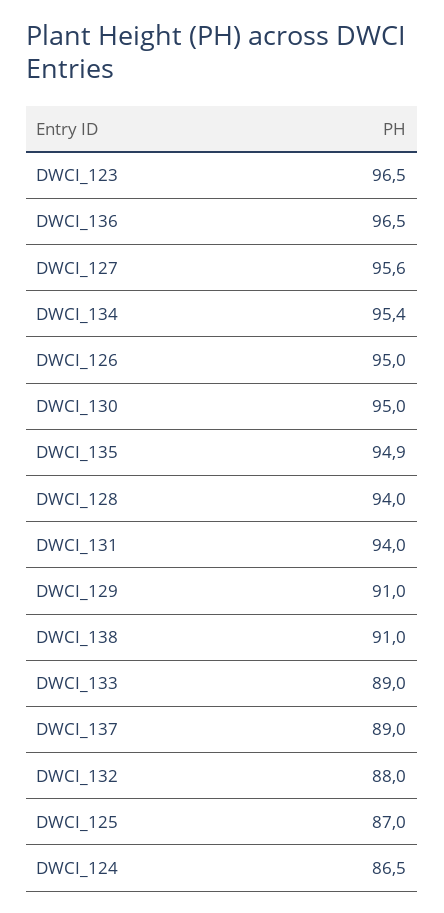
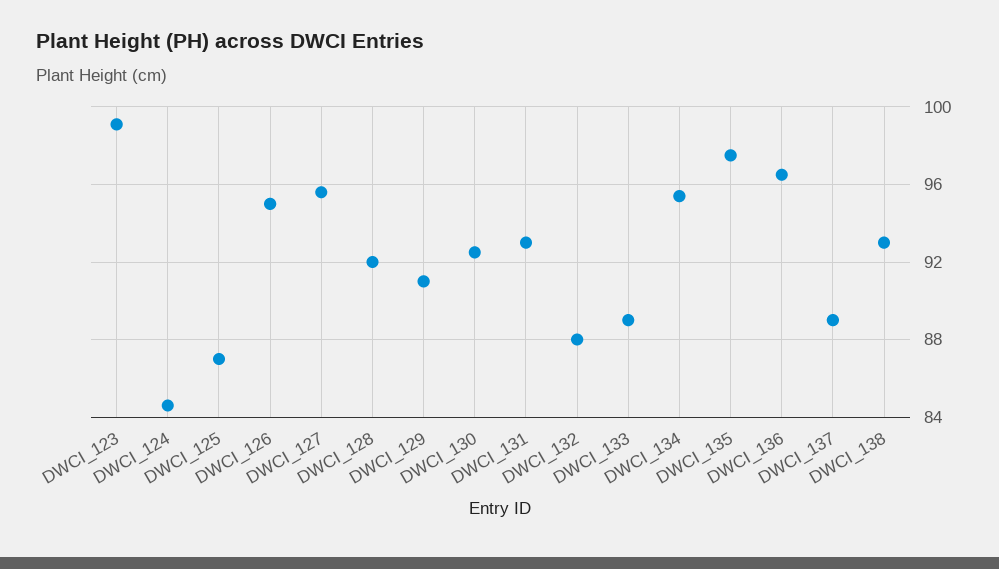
DWCI_123: 96.5 -> 99
DWCI_130: 95 -> 92.5
DWCI_135: 94.9 -> 97.5
DWCI_128: 94 -> 92
DWCI_131: 94 -> 93
DWCI_138: 91 -> 93
DWCI_124: 86.5 -> 84.5

